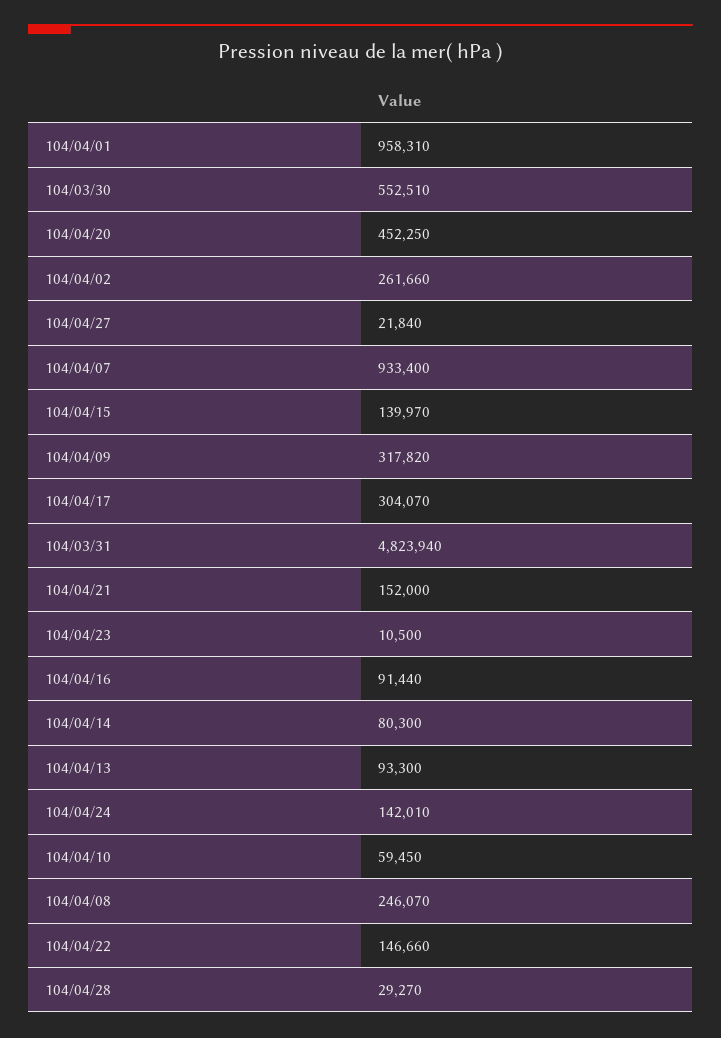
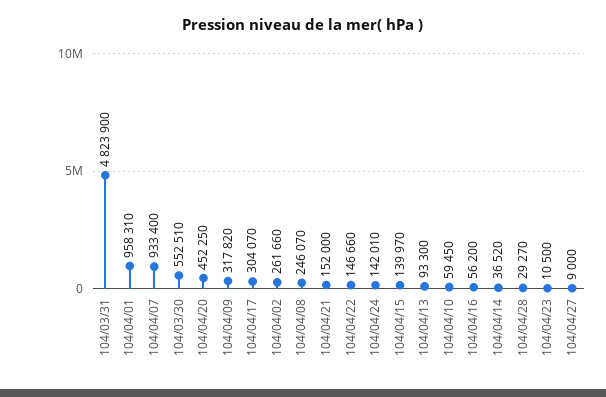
104/04/27: 21840 -> 9000
104/03/31: 4823940 -> 4823900
104/04/16: 91440 -> 56200
104/04/14: 80300 -> 36520

